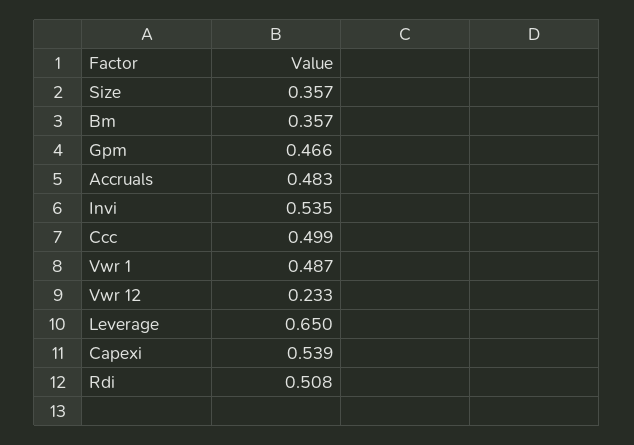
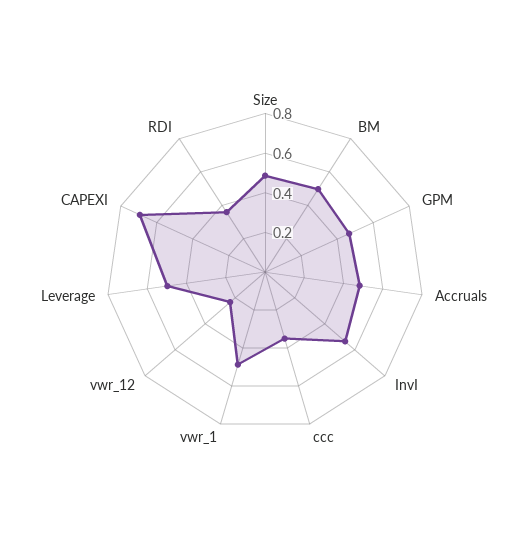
Size: 0.357 -> 0.5
Bm: 0.357 -> 0.5
Ccc: 0.499 -> 0.35
Leverage: 0.65 -> 0.5
Capexi: 0.539 -> 0.7
Rdi: 0.508 -> 0.35

